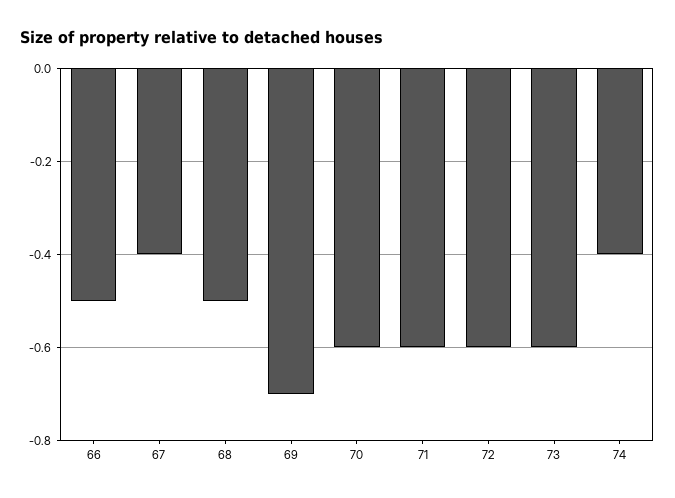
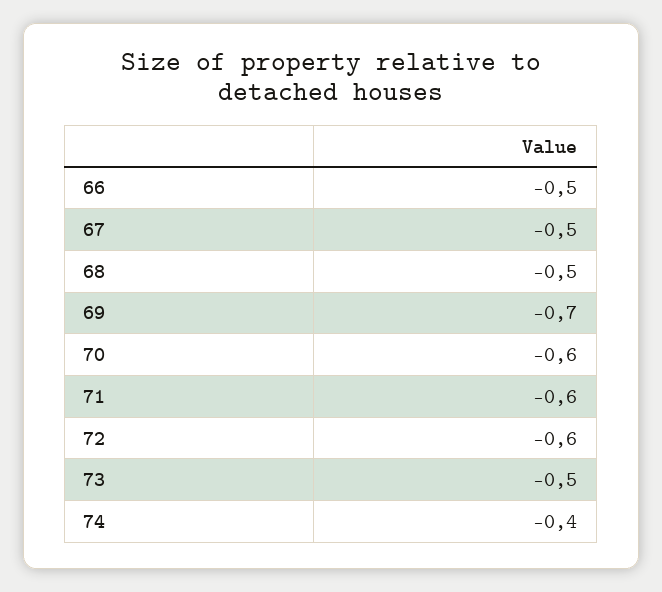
67: -0.4 -> -0.5
73: -0.6 -> -0.5

